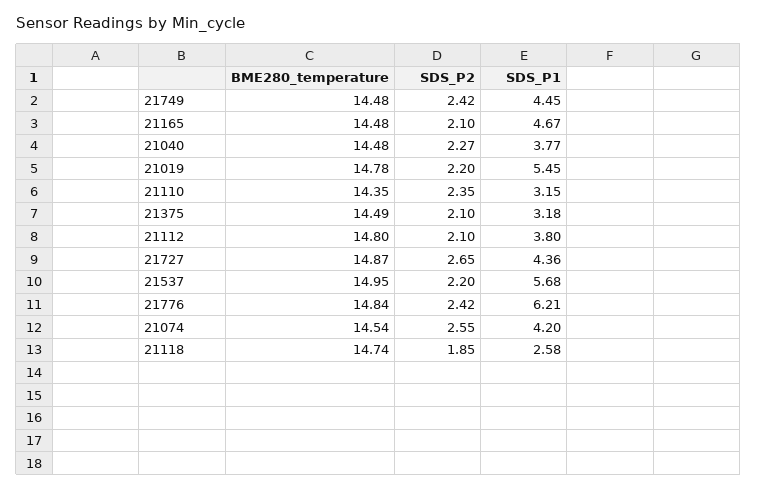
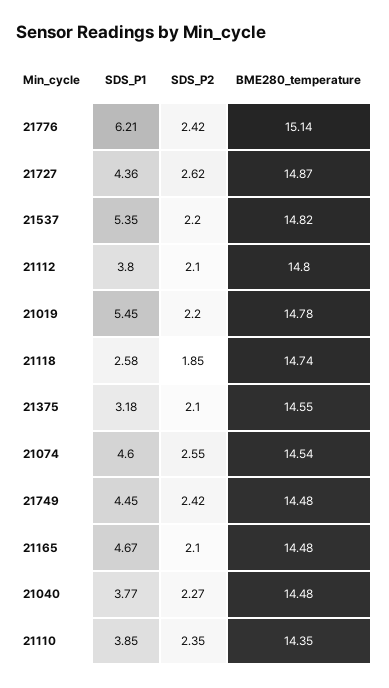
SDS_P1, 21110: 3.15 -> 3.85
BME280_temperature, 21375: 14.49 -> 14.55
SDS_P2, 21727: 2.65 -> 2.62
BME280_temperature, 21537: 14.95 -> 14.82
SDS_P1, 21537: 5.68 -> 5.35
BME280_temperature, 21776: 14.84 -> 15.14
SDS_P1, 21074: 4.2 -> 4.6

